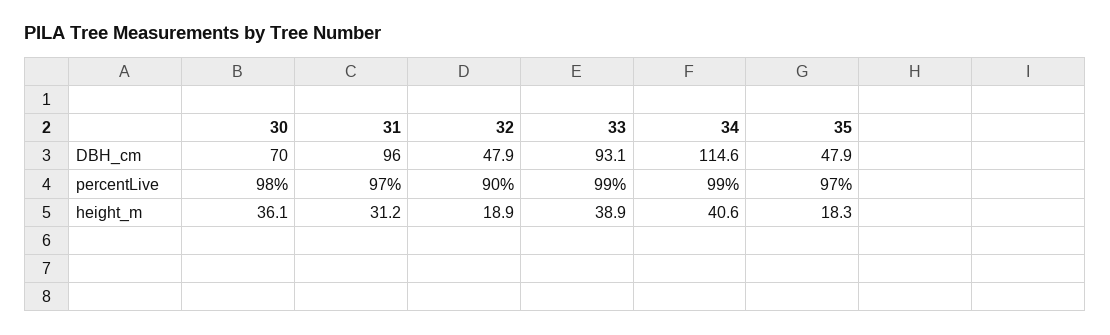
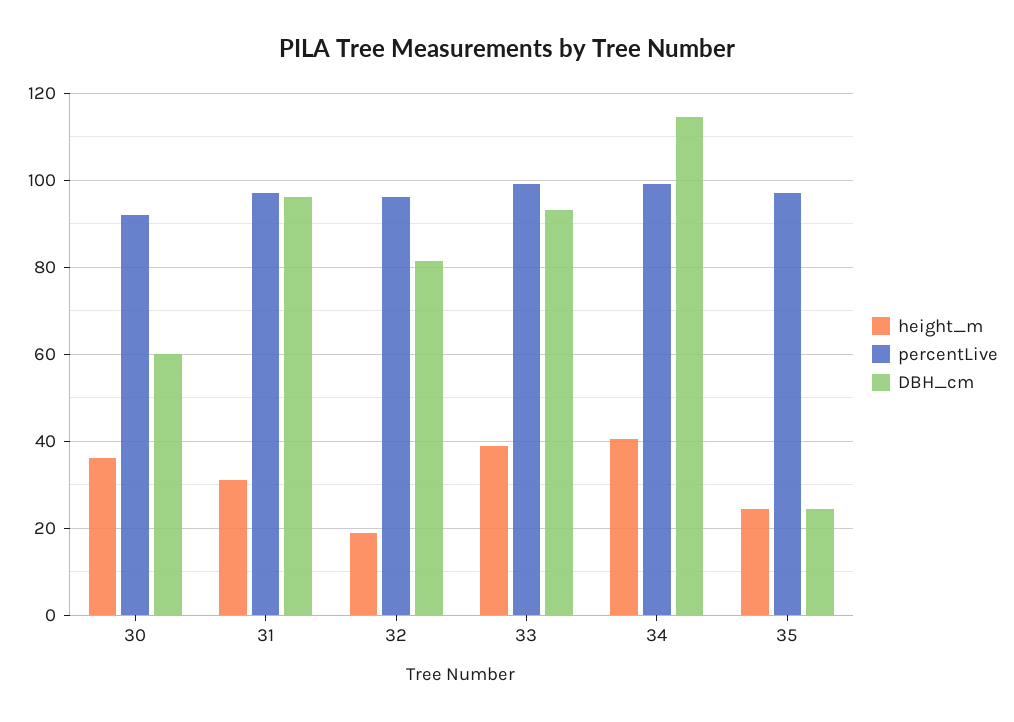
DBH_cm, 30: 70 -> 60
DBH_cm, 32: 47.9 -> 82
DBH_cm, 35: 47.9 -> 24
percentLive, 30: 98 -> 92
percentLive, 32: 90 -> 96
height_m, 35: 18.3 -> 24

